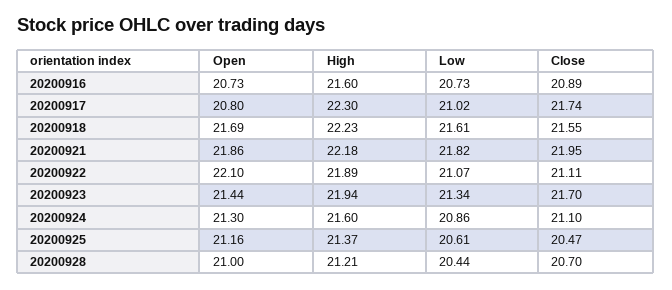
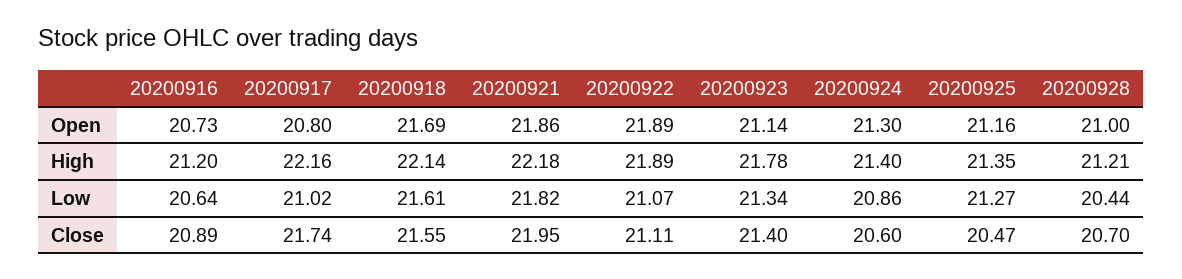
High, 20200916: 21.6 -> 21.2
Low, 20200916: 20.73 -> 20.64
High, 20200917: 22.3 -> 22.16
High, 20200918: 22.23 -> 22.14
Open, 20200922: 22.1 -> 21.89
Open, 20200923: 21.44 -> 21.14
High, 20200923: 21.94 -> 21.78
Close, 20200923: 21.7 -> 21.4
High, 20200924: 21.6 -> 21.4
Close, 20200924: 21.1 -> 20.6
High, 20200925: 21.37 -> 21.35
Low, 20200925: 20.61 -> 21.27

